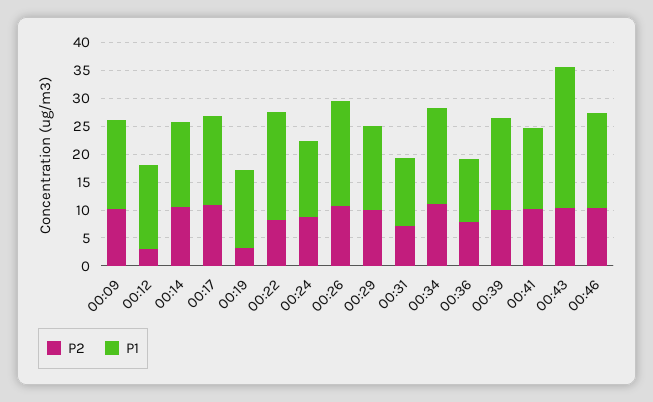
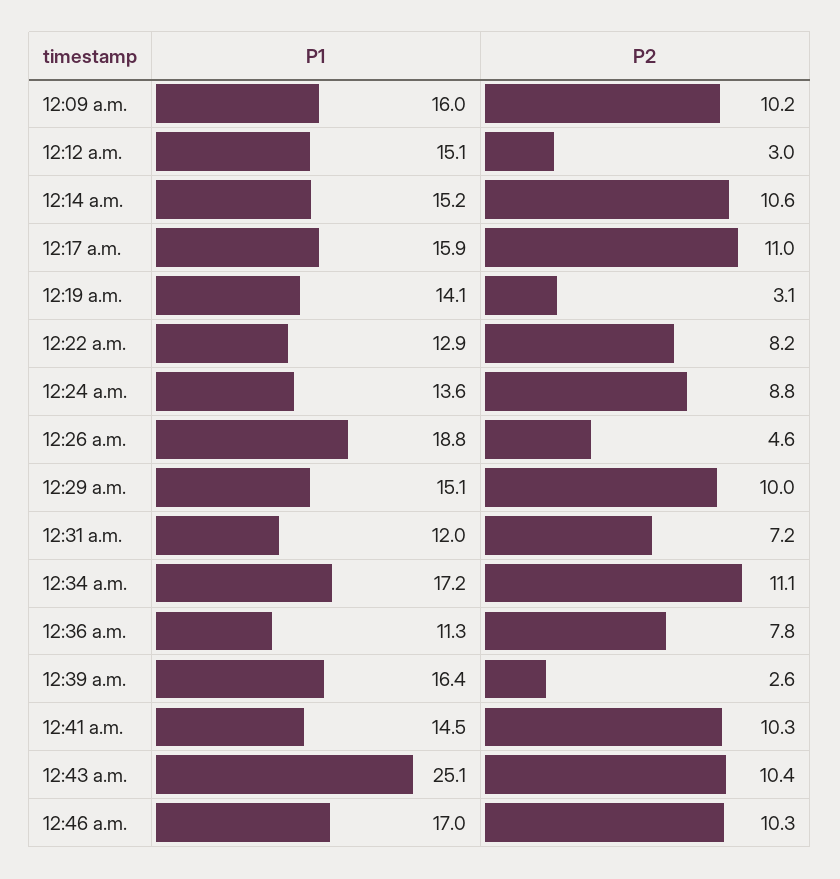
P1, 00:22: 20 -> 12.9
P2, 00:26: 10 -> 4.6
P2, 00:39: 10 -> 2.6

